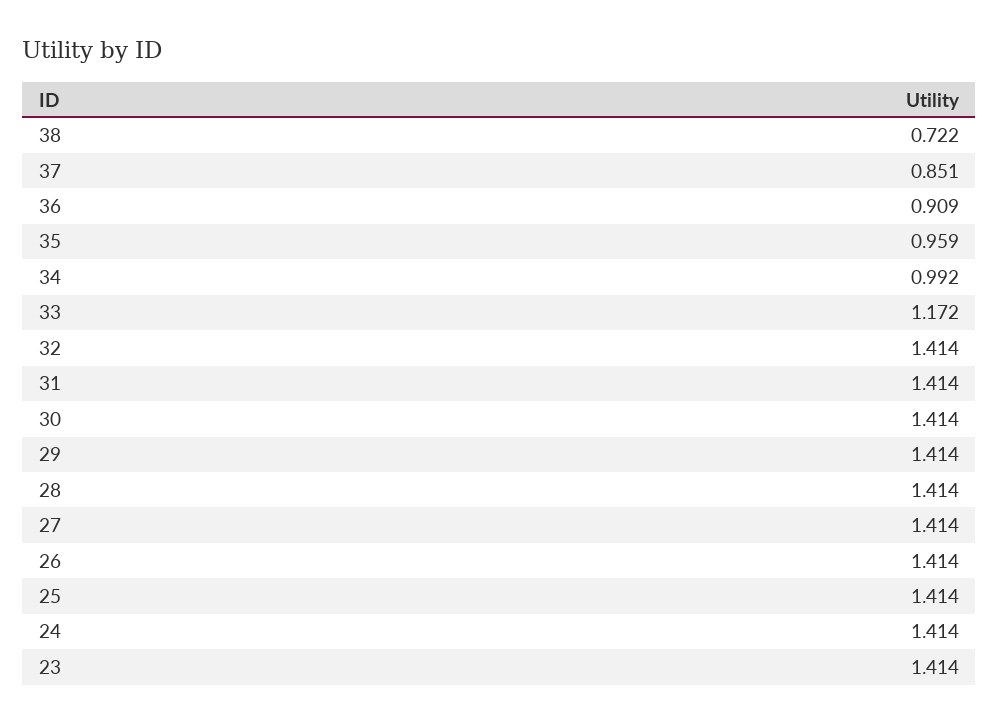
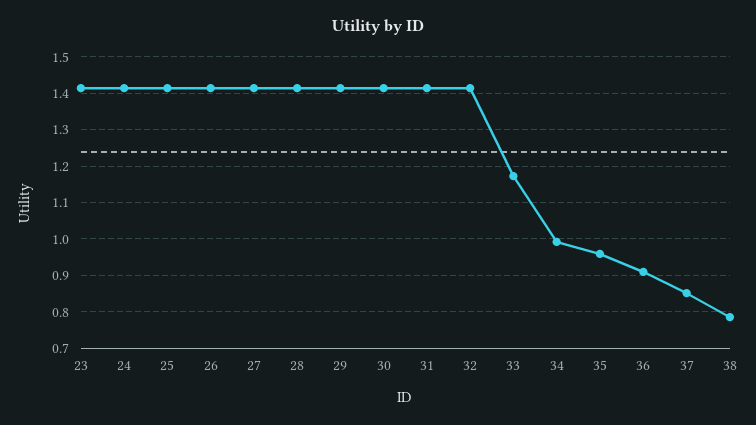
38: 0.722 -> 0.78

